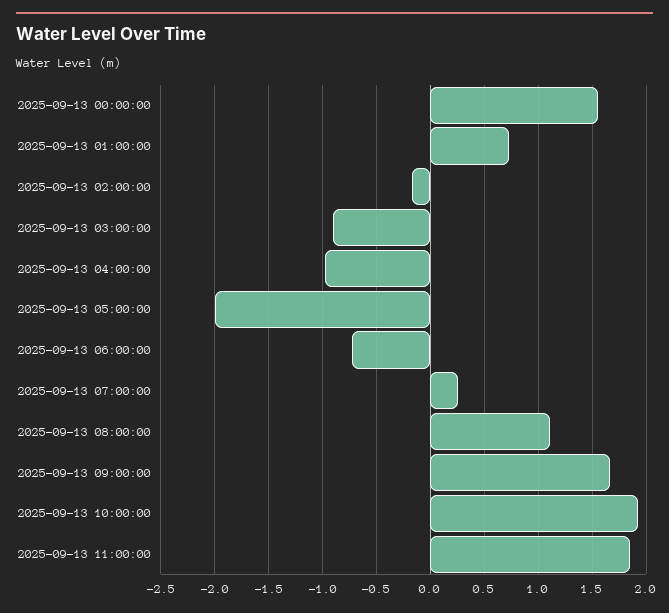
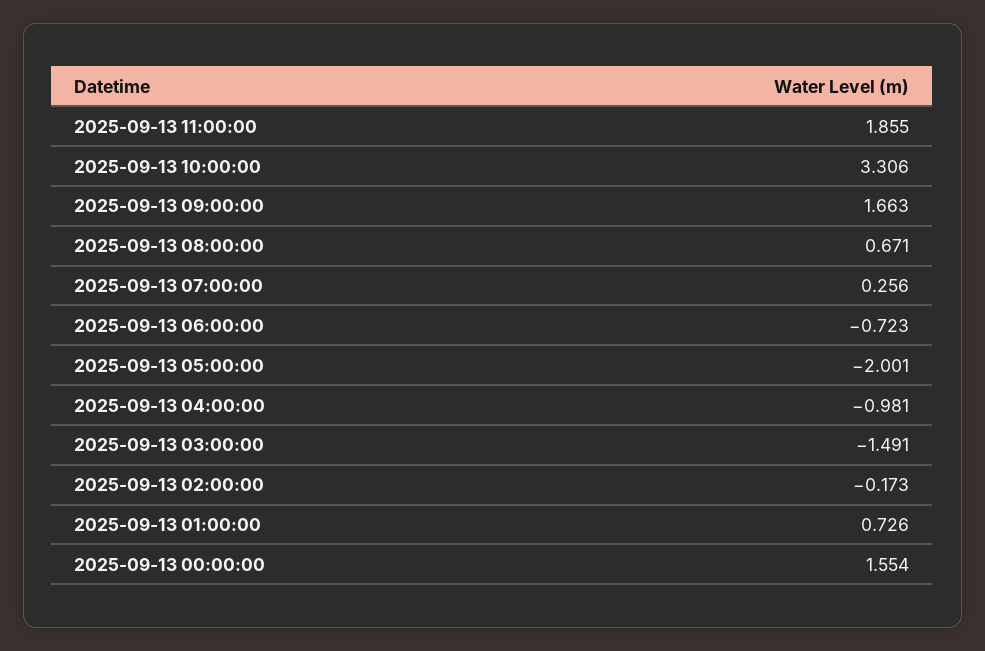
2025-09-13 03:00:00: -0.9 -> -1.491
2025-09-13 08:00:00: 1.1 -> 0.671
2025-09-13 10:00:00: 1.9 -> 3.306

